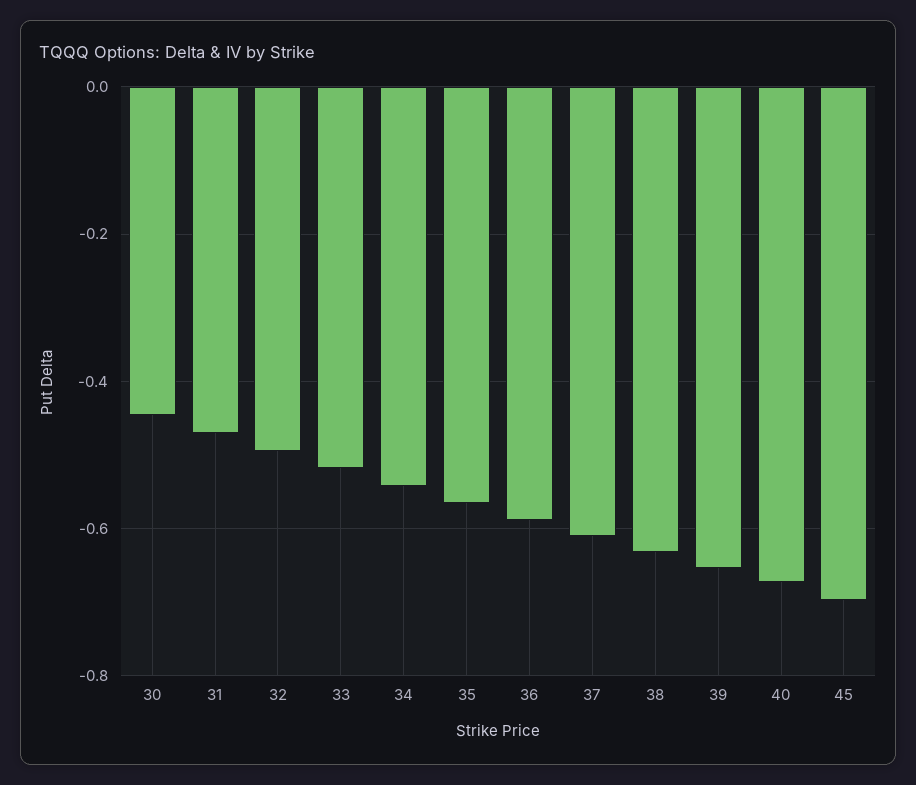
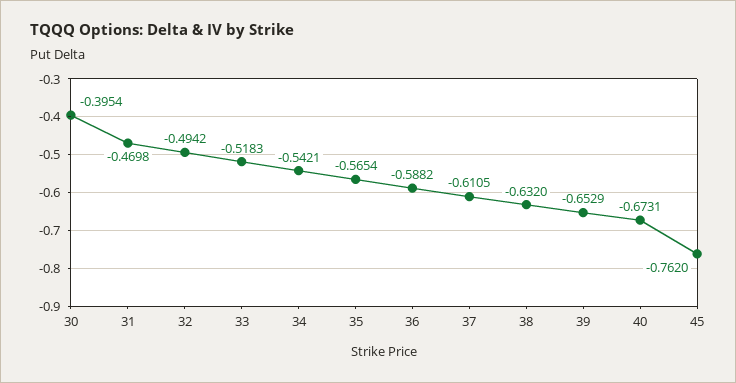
30: -0.44 -> -0.3954
45: -0.7 -> -0.762

